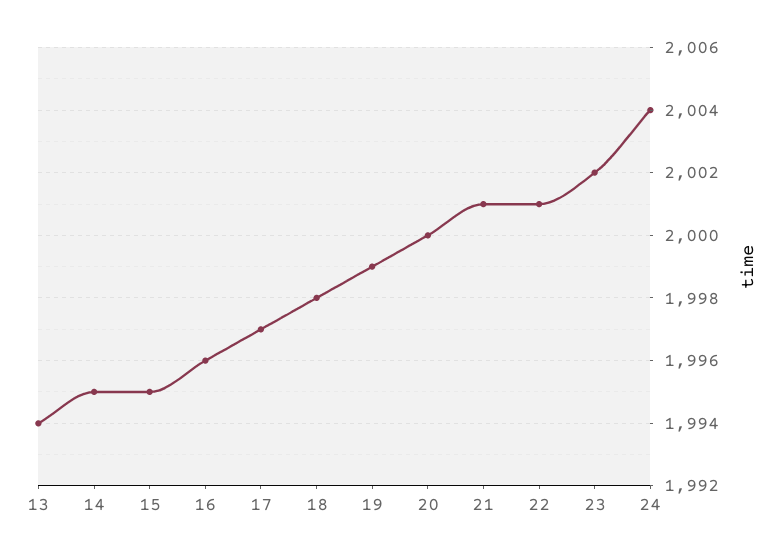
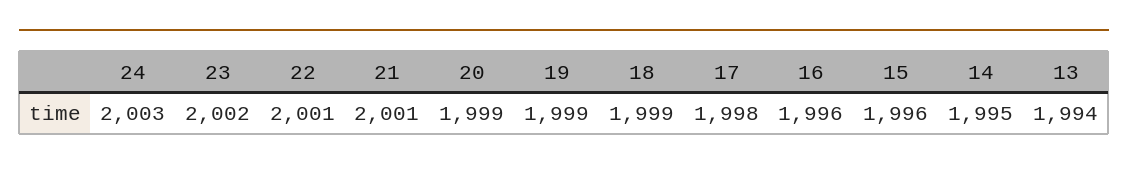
15: 1995 -> 1996
17: 1997 -> 1998
18: 1998 -> 1999
20: 2000 -> 1999
24: 2004 -> 2003

